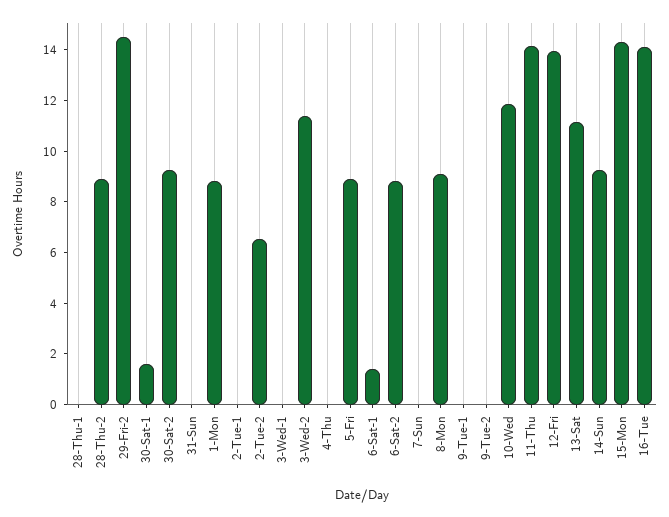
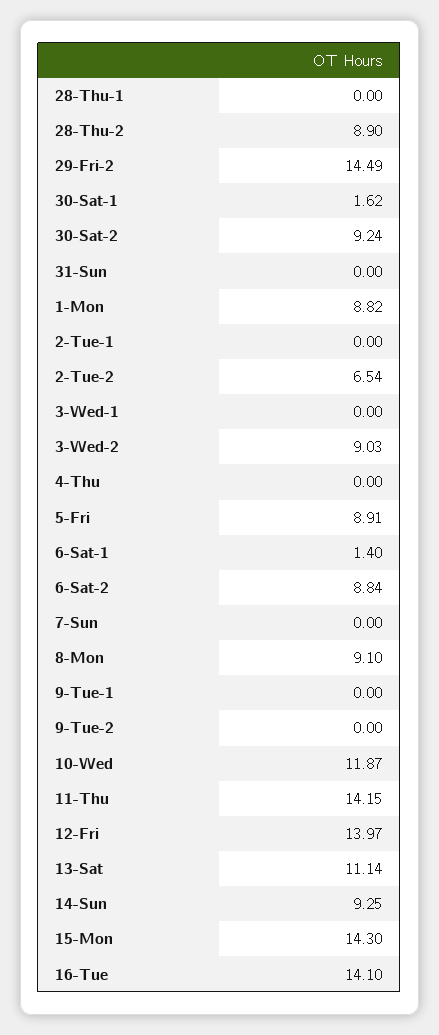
3-Wed-2: 11.5 -> 9.03

